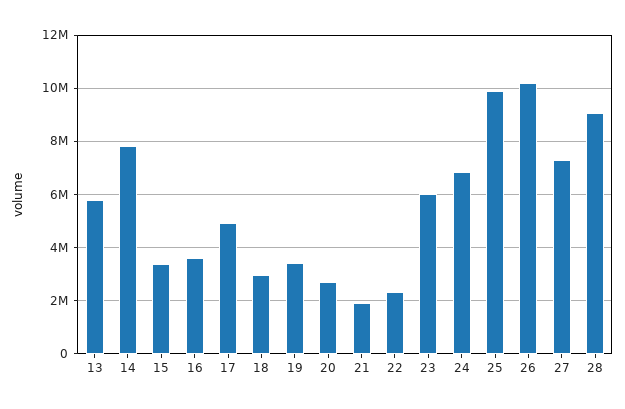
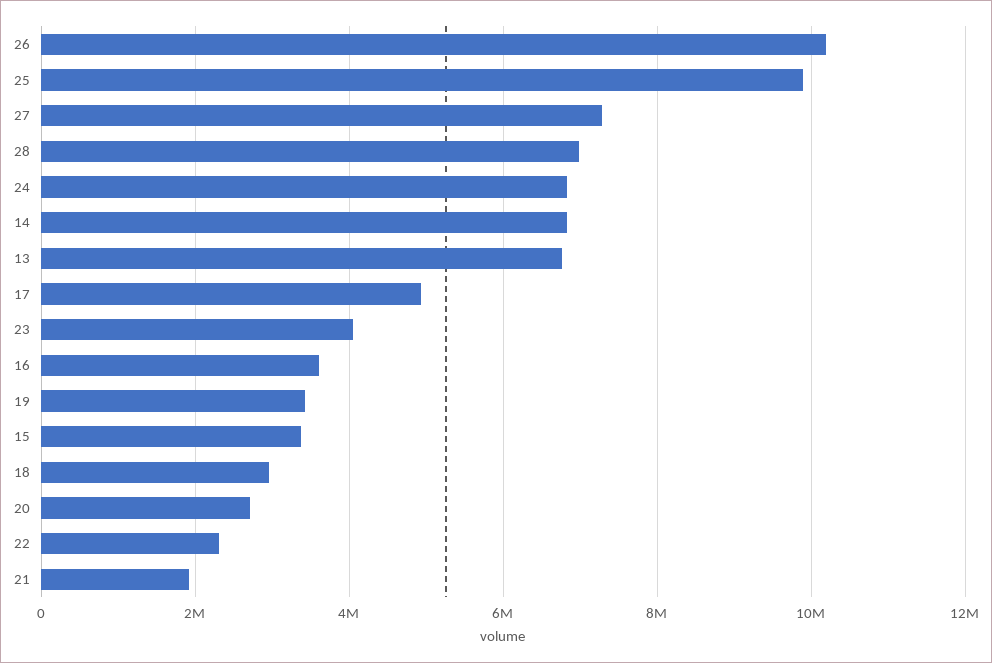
13: 5750000 -> 6800000
14: 7750000 -> 6800000
23: 6000000 -> 4000000
28: 9000000 -> 7000000

